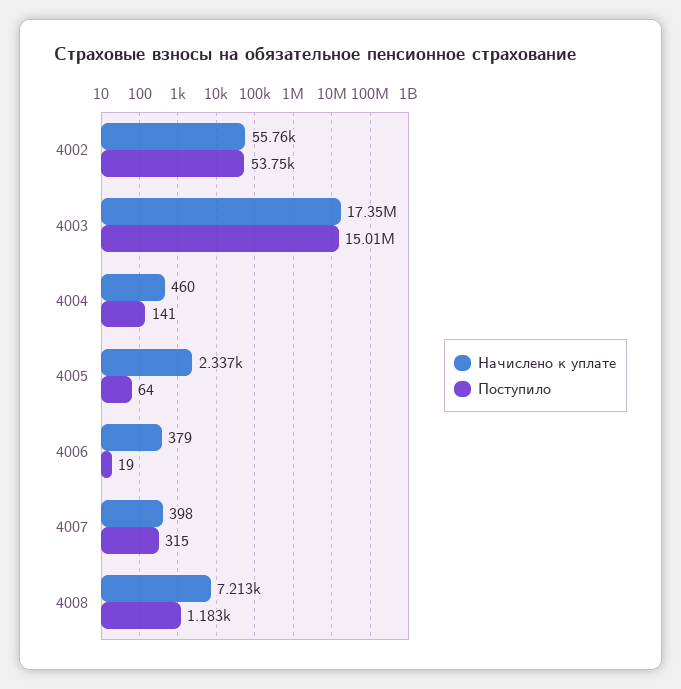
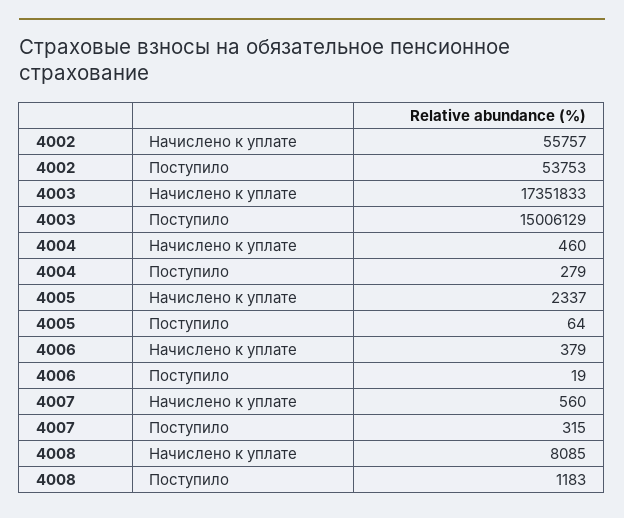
Поступило, 4004: 141 -> 279
Начислено к уплате, 4007: 398 -> 560
Начислено к уплате, 4008: 7213 -> 8085

